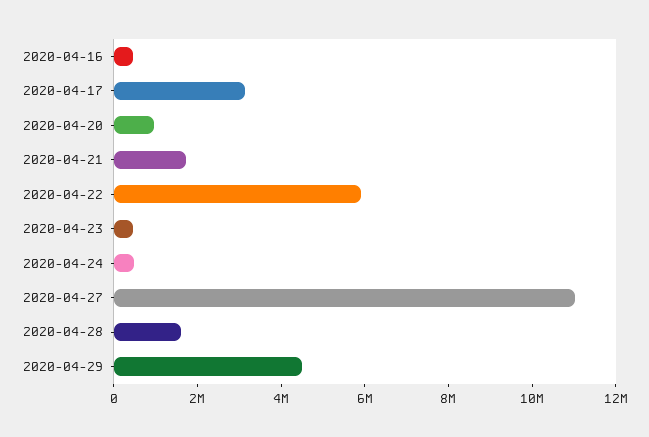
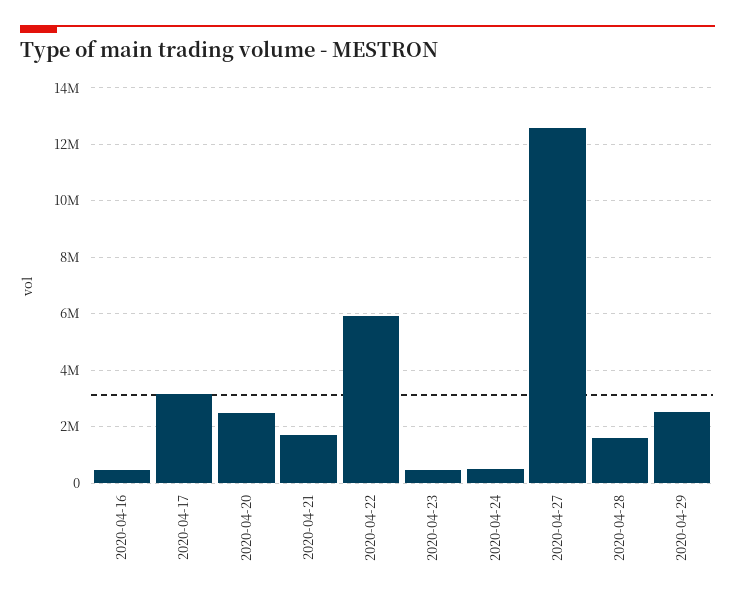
2020-04-20: 1000000 -> 2500000
2020-04-27: 11000000 -> 12500000
2020-04-29: 4500000 -> 2500000

